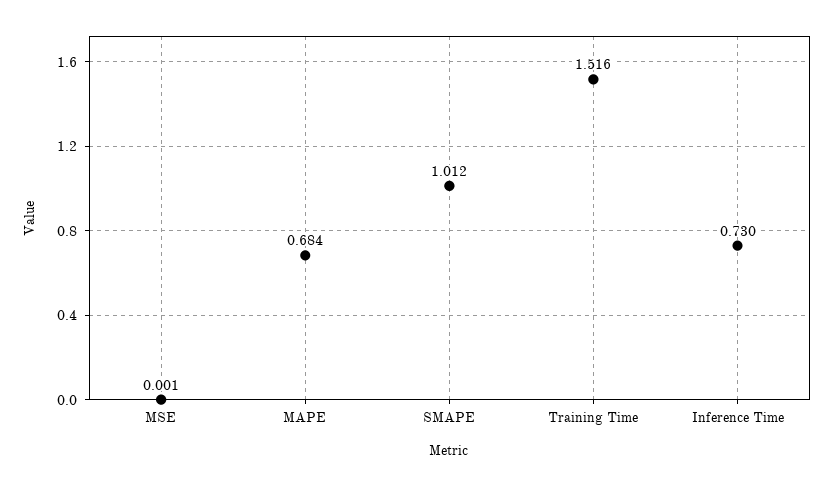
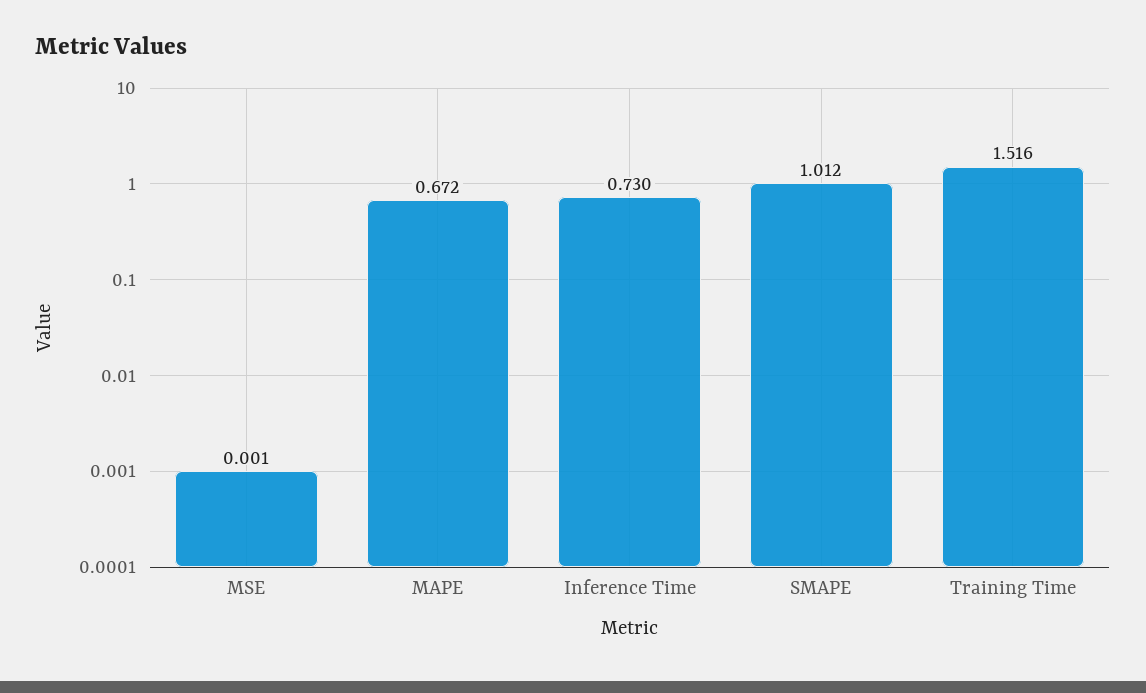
MAPE: 0.684 -> 0.672

